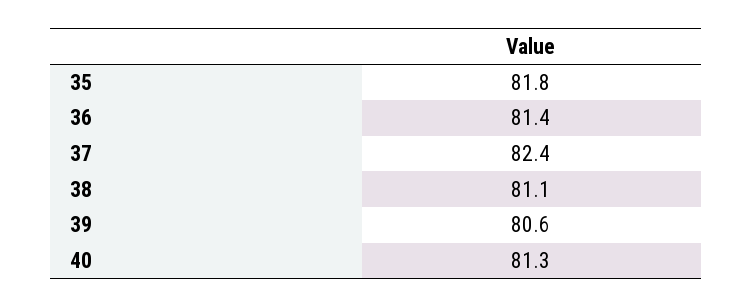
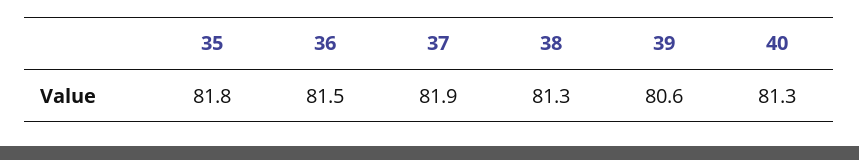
36: 81.4 -> 81.5
37: 82.4 -> 81.9
38: 81.1 -> 81.3

